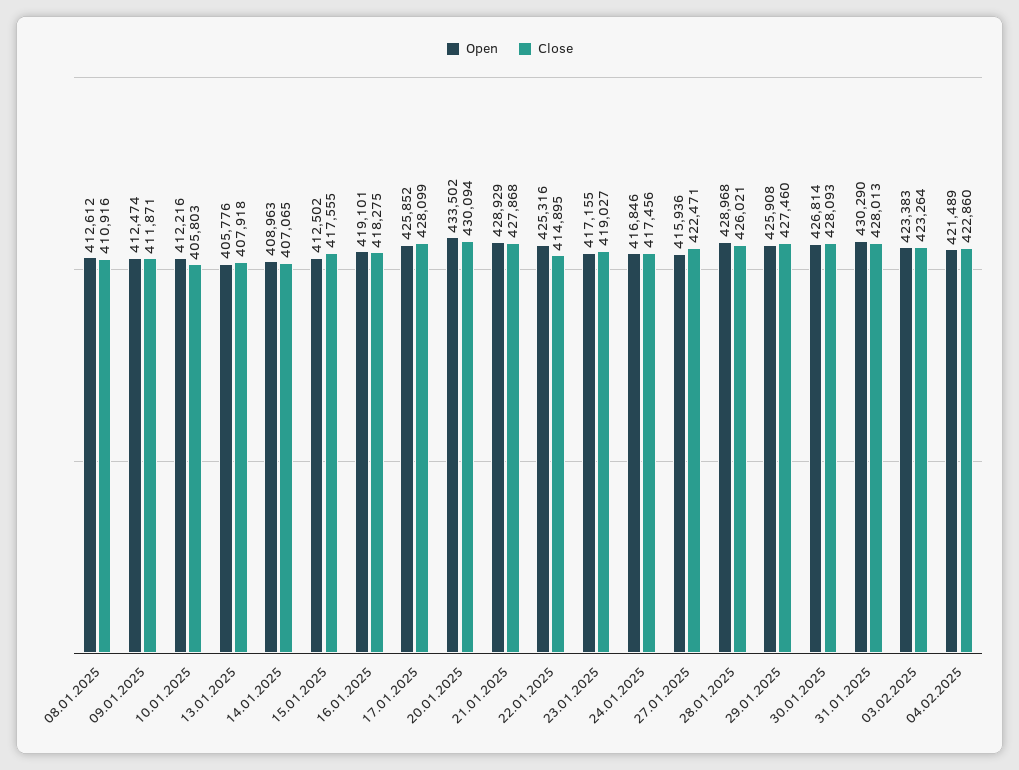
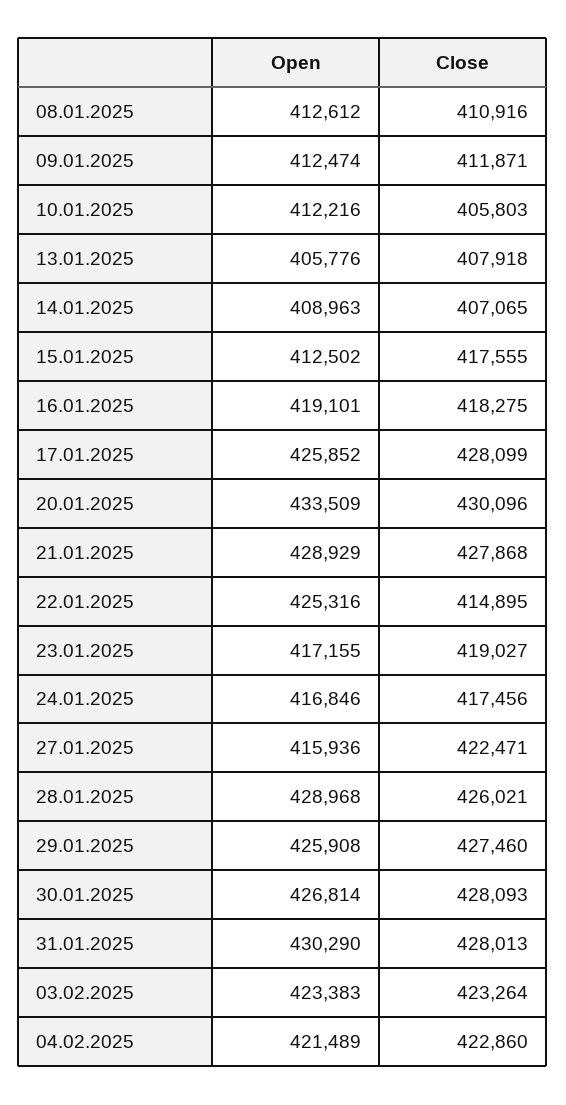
Open, 20.01.2025: 433502 -> 433509
Close, 20.01.2025: 430094 -> 430096

